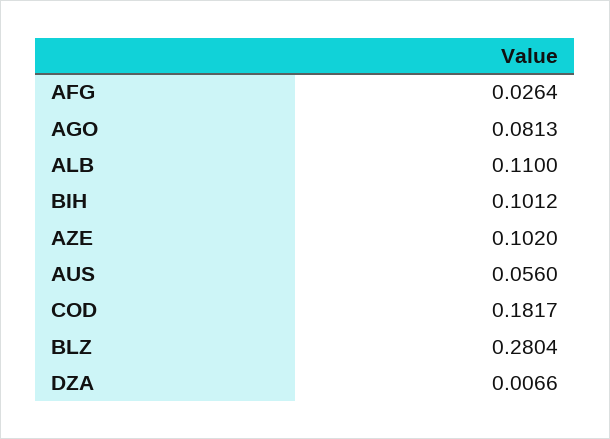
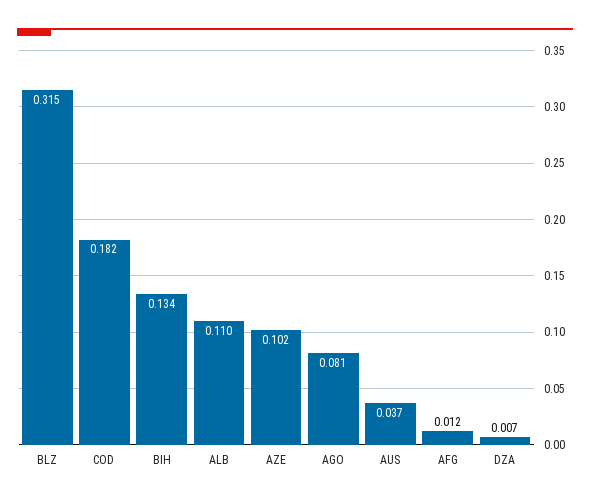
AFG: 0.0264 -> 0.012
BIH: 0.1012 -> 0.134
AUS: 0.056 -> 0.037
BLZ: 0.2804 -> 0.315

